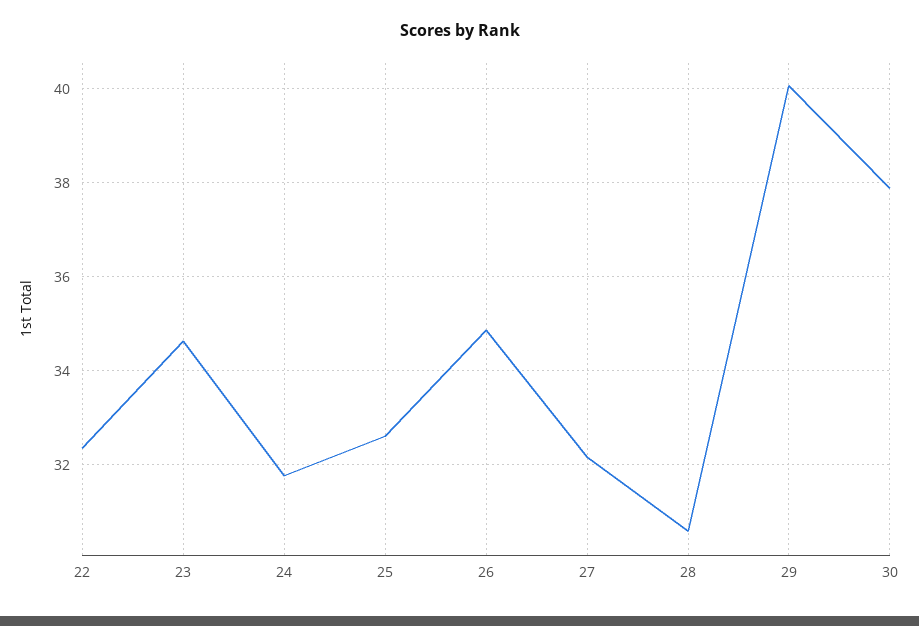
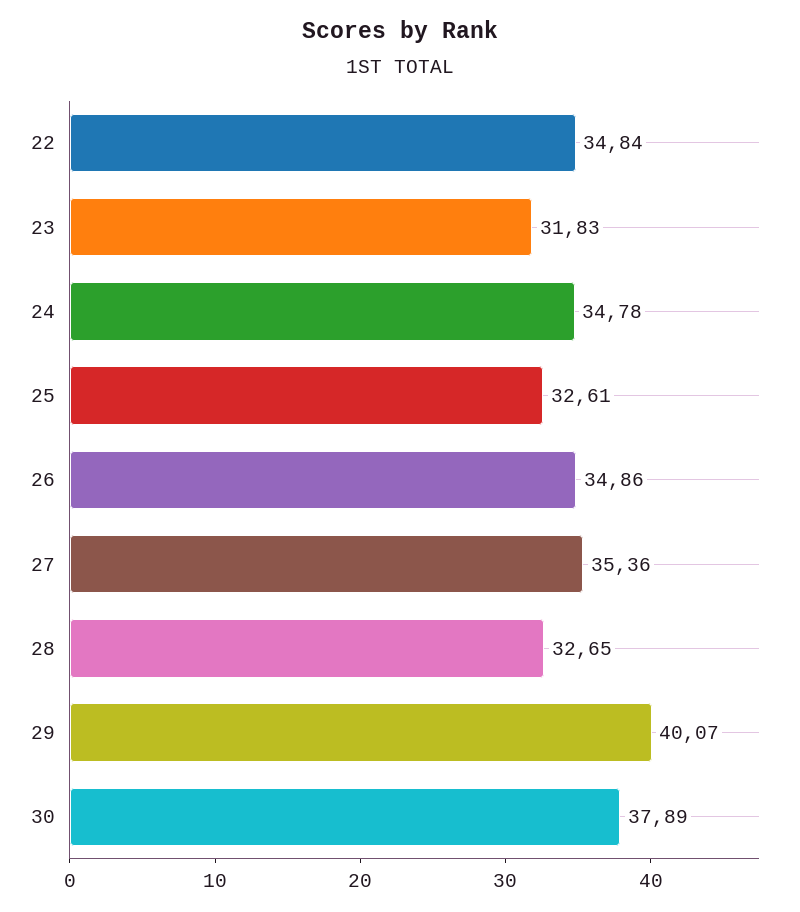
22: 32.4 -> 34.84
23: 34.6 -> 31.83
24: 31.8 -> 34.78
27: 32.2 -> 35.36
28: 30.6 -> 32.65

